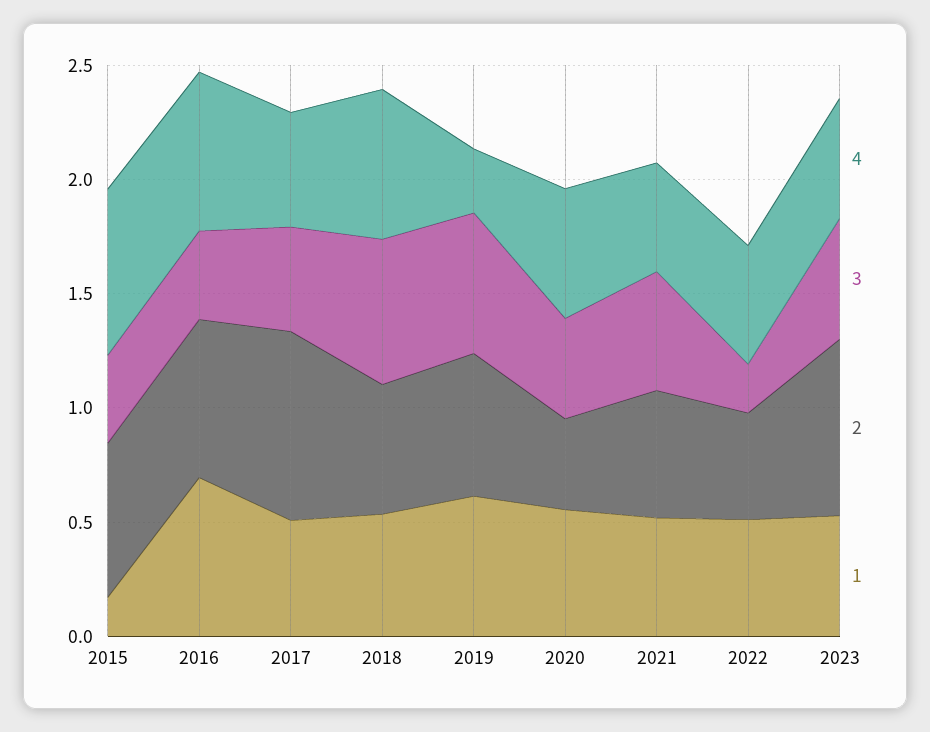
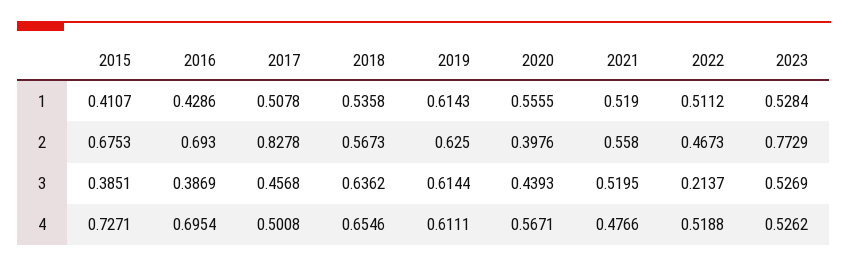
1, 2015: 0.2 -> 0.4107
1, 2016: 0.7 -> 0.4286
4, 2019: 0.3 -> 0.6111

